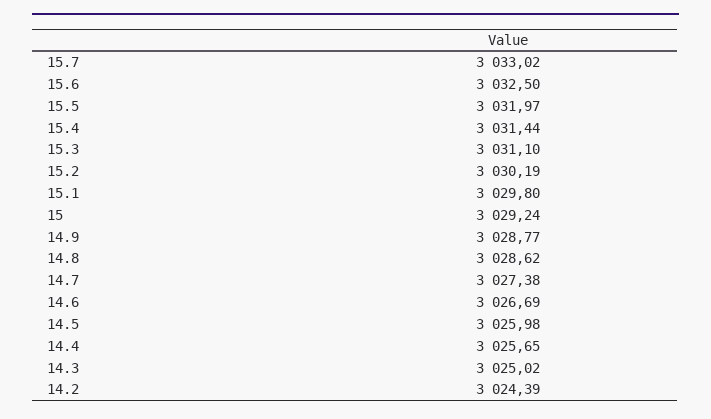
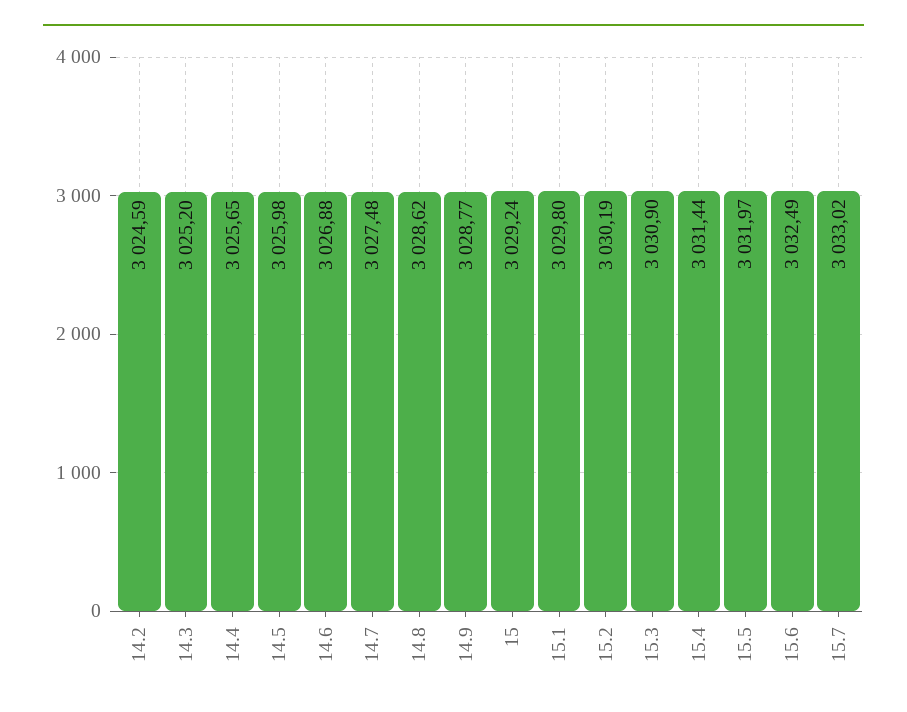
15.6: 3032.5 -> 3032.49
15.3: 3031.1 -> 3030.9
14.7: 3027.38 -> 3027.48
14.6: 3026.69 -> 3026.88
14.3: 3025.02 -> 3025.2
14.2: 3024.39 -> 3024.59

